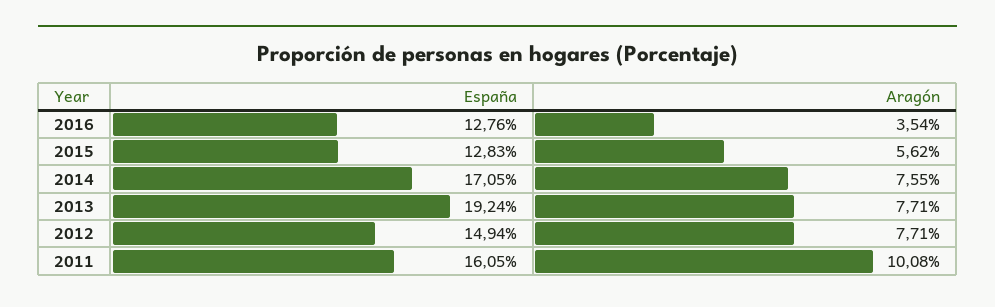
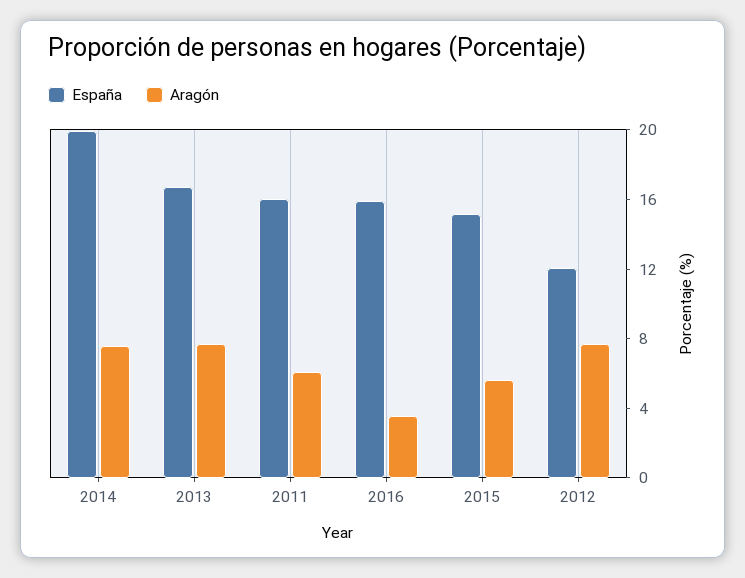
España, 2016: 12.76 -> 16
España, 2015: 12.83 -> 15
España, 2014: 17.05 -> 20
España, 2013: 19.24 -> 17
España, 2012: 14.94 -> 12
Aragón, 2011: 10.08 -> 6

